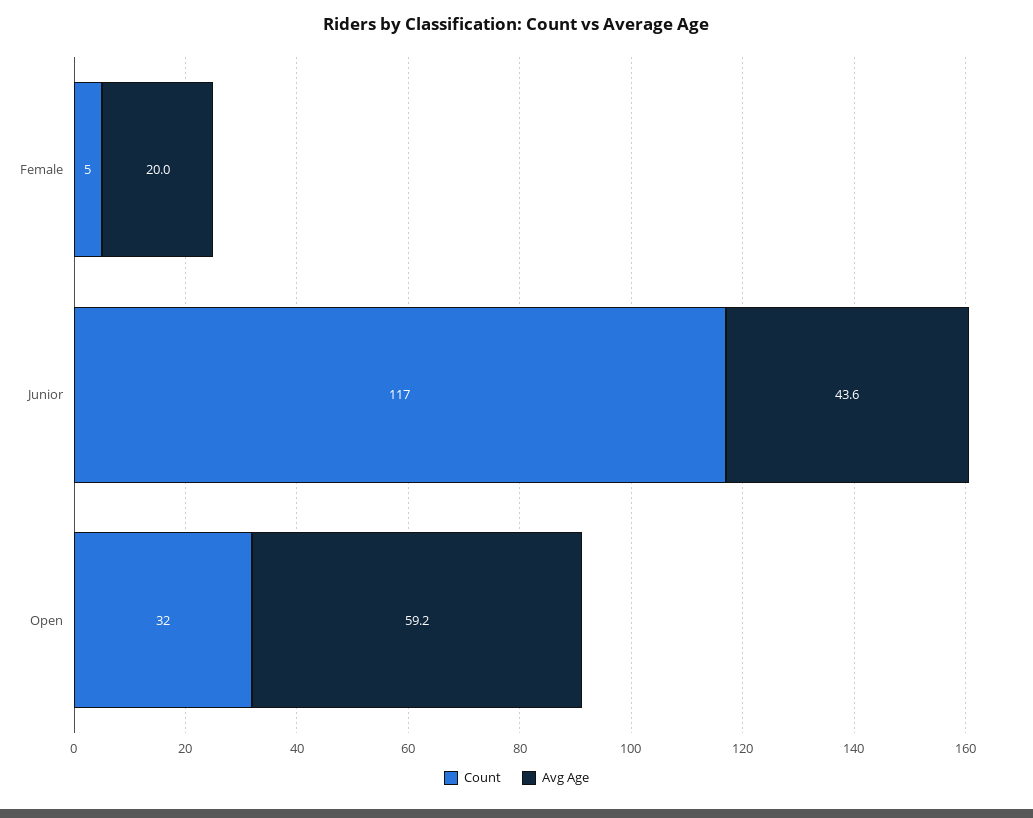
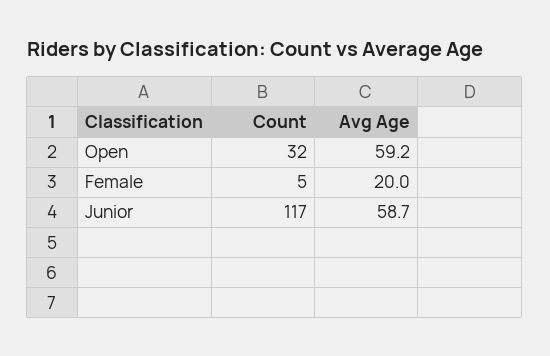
Avg Age, Junior: 43.6 -> 58.7

